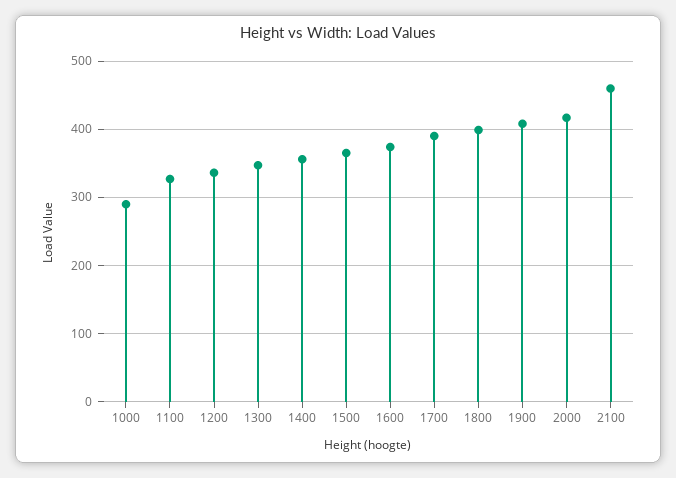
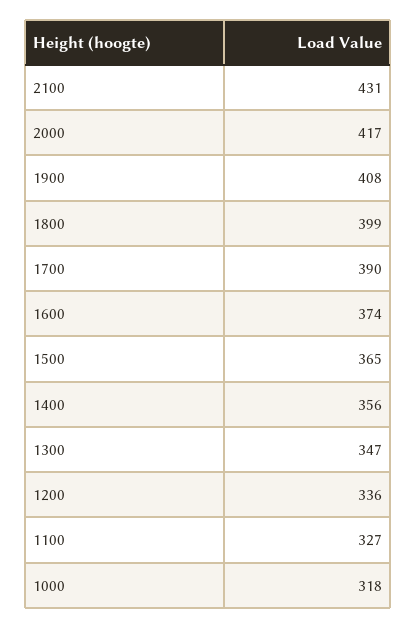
1000: 290 -> 318
2100: 460 -> 431

